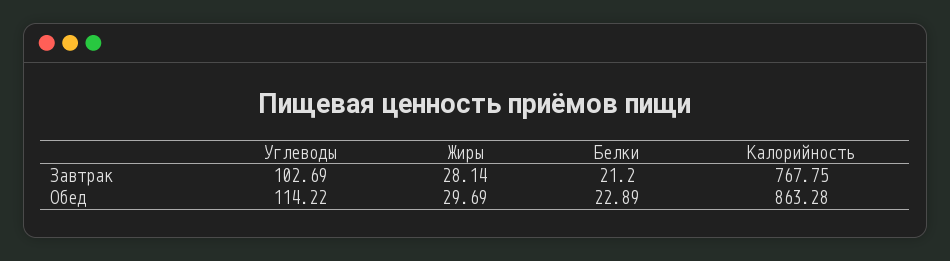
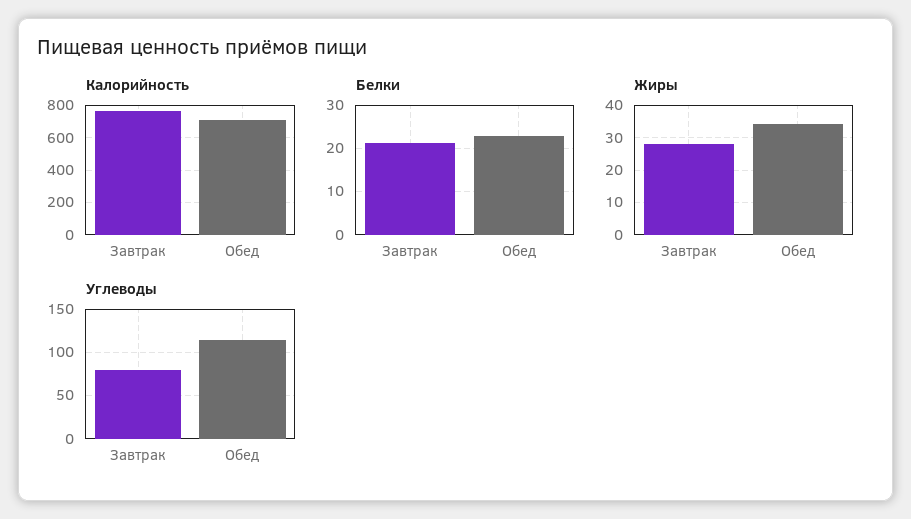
Углеводы, Завтрак: 102.69 -> 80
Жиры, Обед: 29.69 -> 34
Калорийность, Обед: 863.28 -> 700

